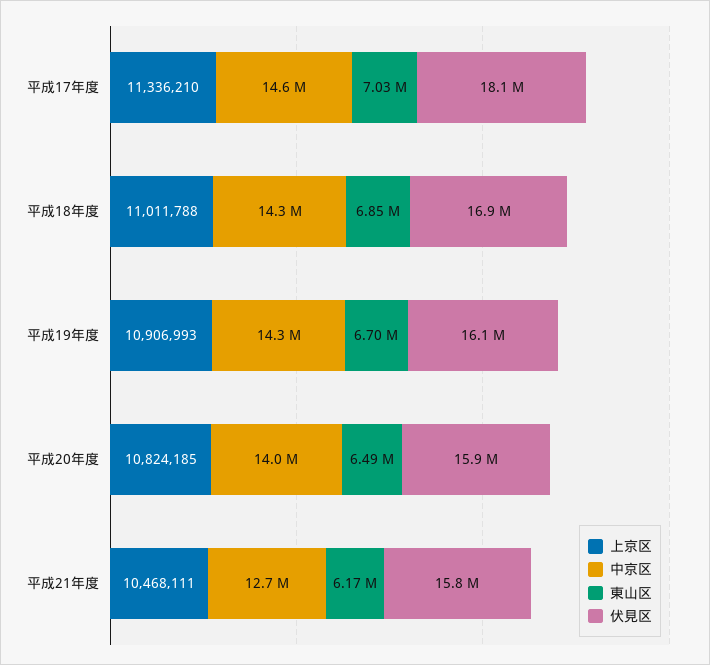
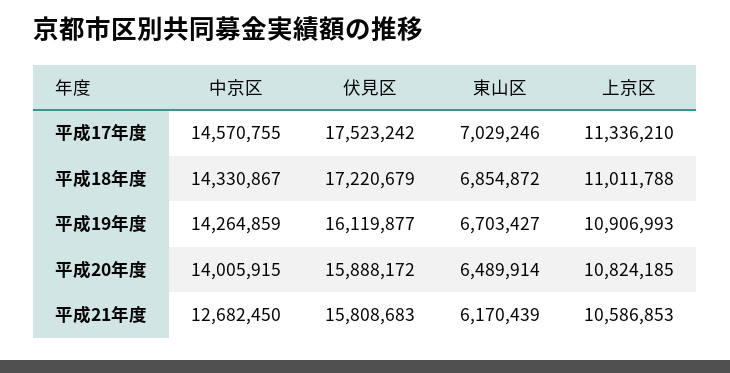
伏見区, 平成17年度: 18100000 -> 17523242
伏見区, 平成18年度: 16900000 -> 17220679
上京区, 平成21年度: 10468111 -> 10586853

